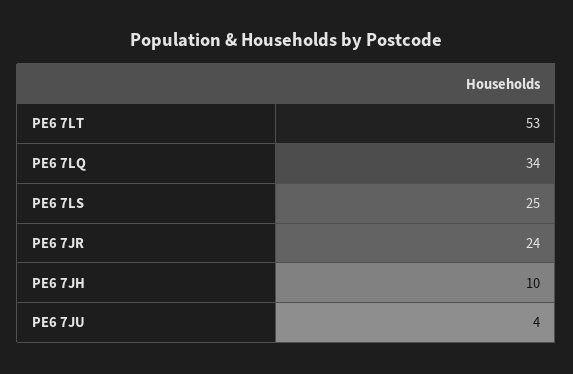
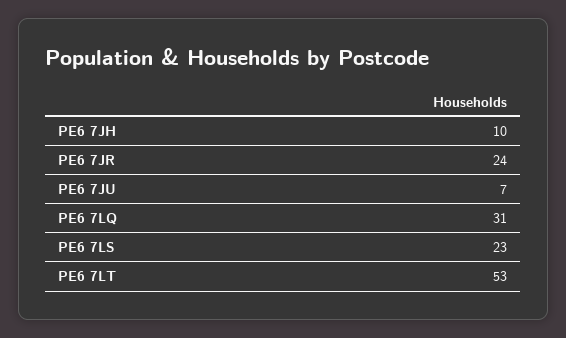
PE6 7LQ: 34 -> 31
PE6 7LS: 25 -> 23
PE6 7JU: 4 -> 7

